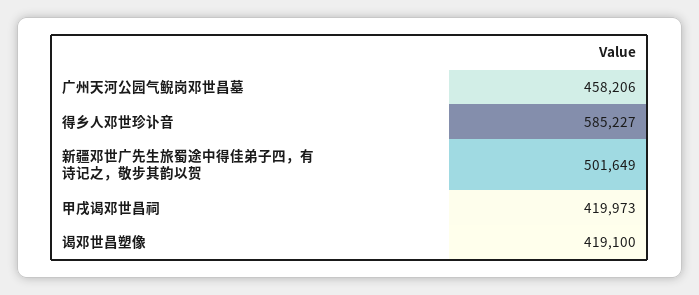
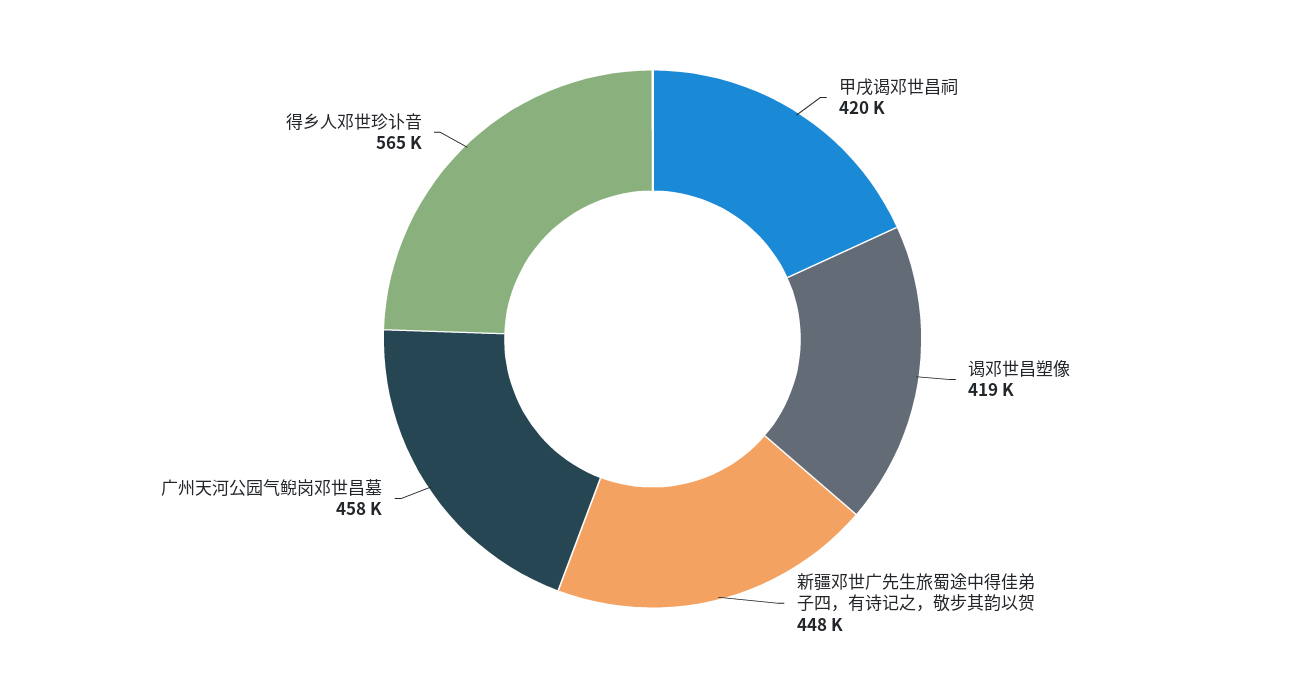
得乡人邓世珍讣音: 585227 -> 565000
新疆邓世广先生旅蜀途中得佳弟子四，有诗记之，敬步其韵以贺: 501649 -> 448000

